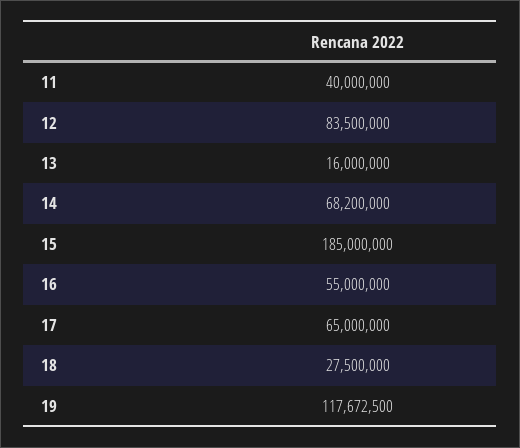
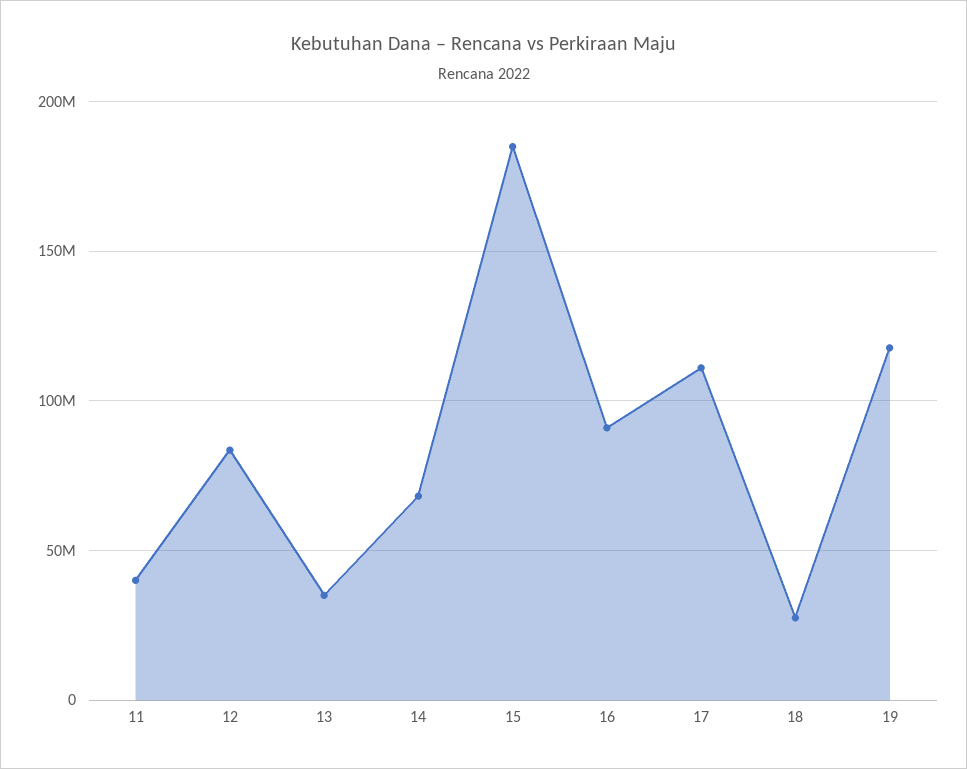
13: 16000000 -> 35000000
16: 55000000 -> 90000000
17: 65000000 -> 110000000

